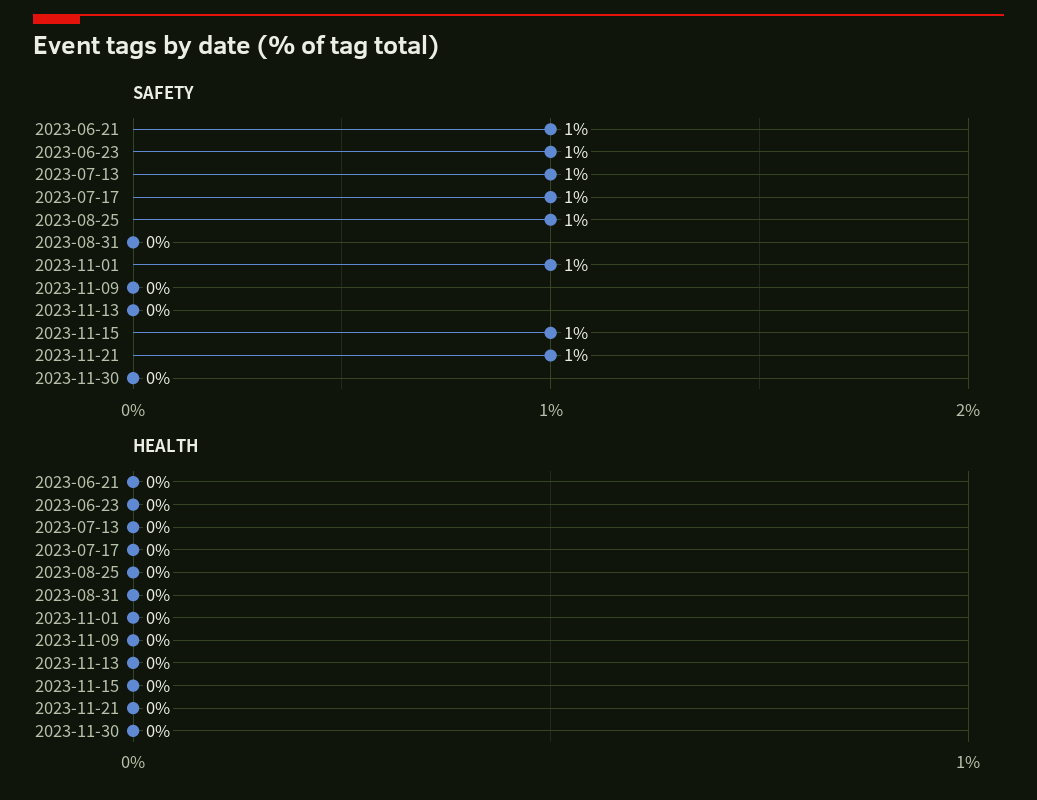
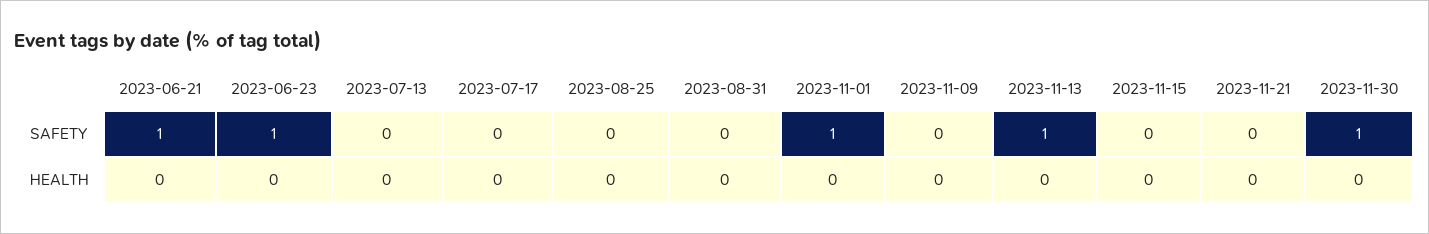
SAFETY, 2023-07-13: 1 -> 0
SAFETY, 2023-07-17: 1 -> 0
SAFETY, 2023-08-25: 1 -> 0
SAFETY, 2023-11-13: 0 -> 1
SAFETY, 2023-11-15: 1 -> 0
SAFETY, 2023-11-21: 1 -> 0
SAFETY, 2023-11-30: 0 -> 1

